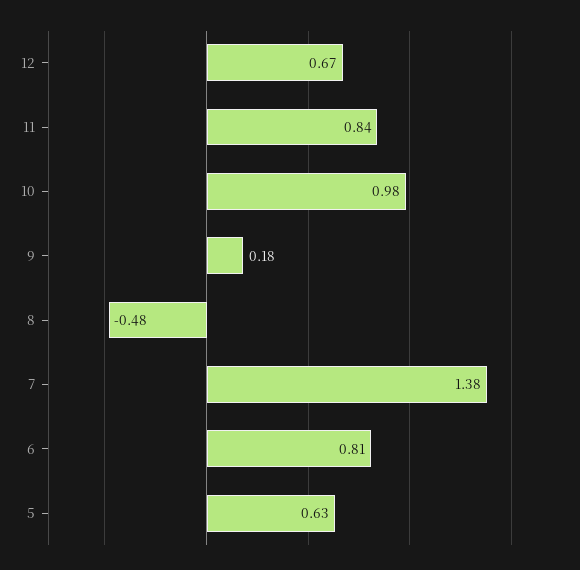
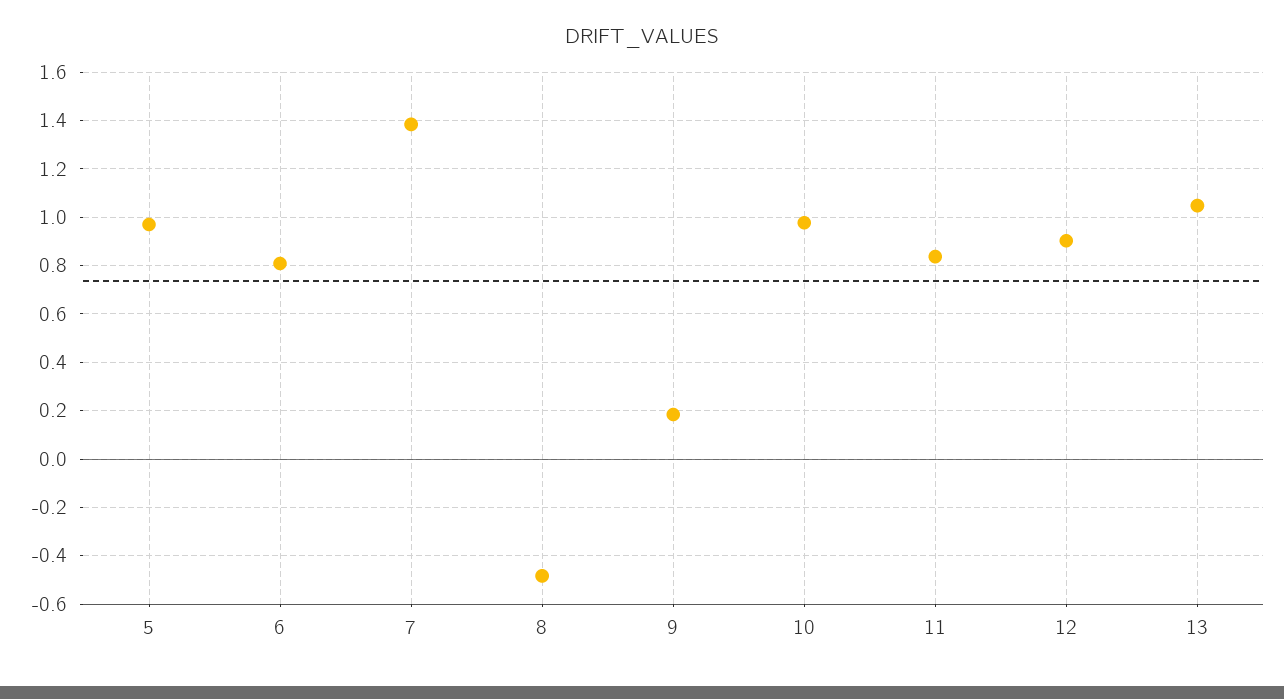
12: 0.67 -> 0.9
5: 0.63 -> 0.975
13: none -> 1.05

